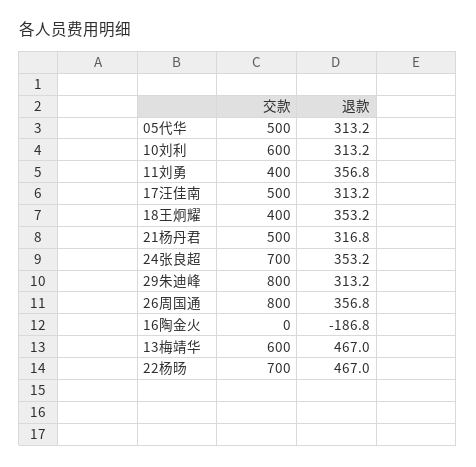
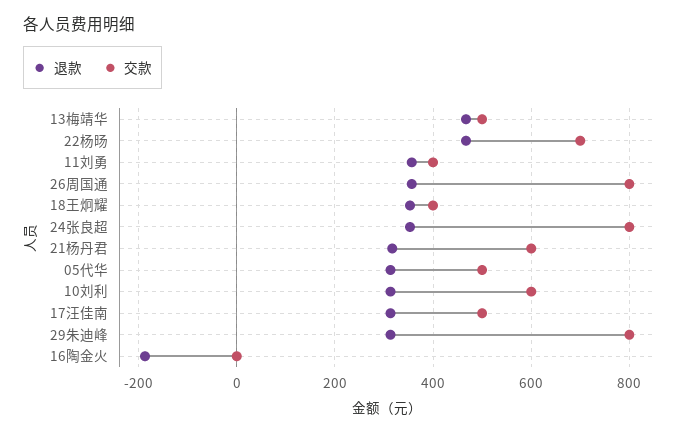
交款, 21杨丹君: 500 -> 600
交款, 24张良超: 700 -> 800
交款, 13梅靖华: 600 -> 500

